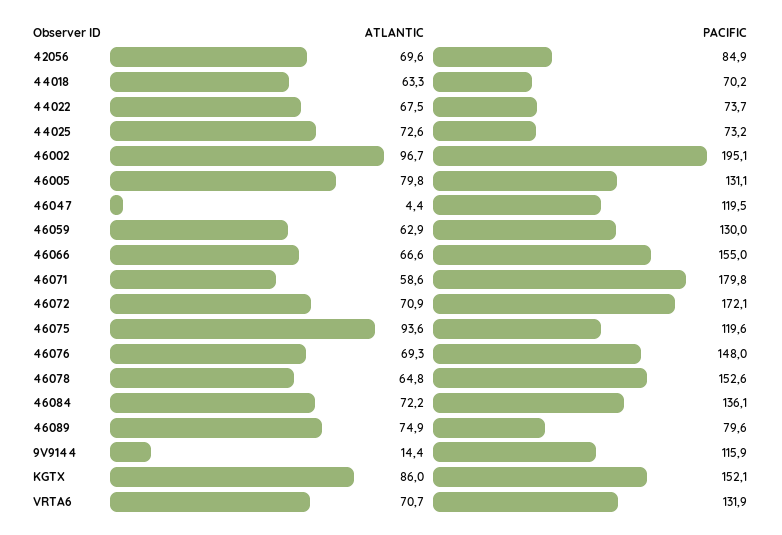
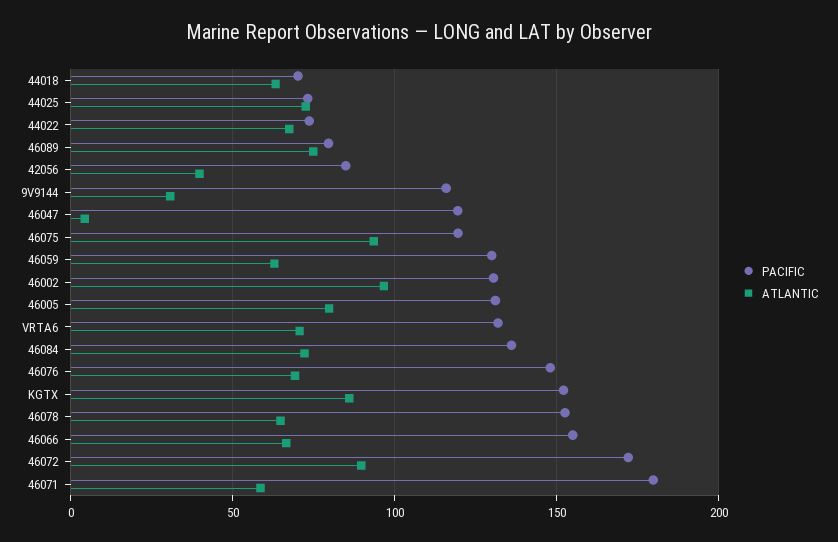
ATLANTIC, 42056: 69.6 -> 40
PACIFIC, 46002: 195.1 -> 130
ATLANTIC, 46072: 70.9 -> 90
ATLANTIC, 9V9144: 14.4 -> 30

